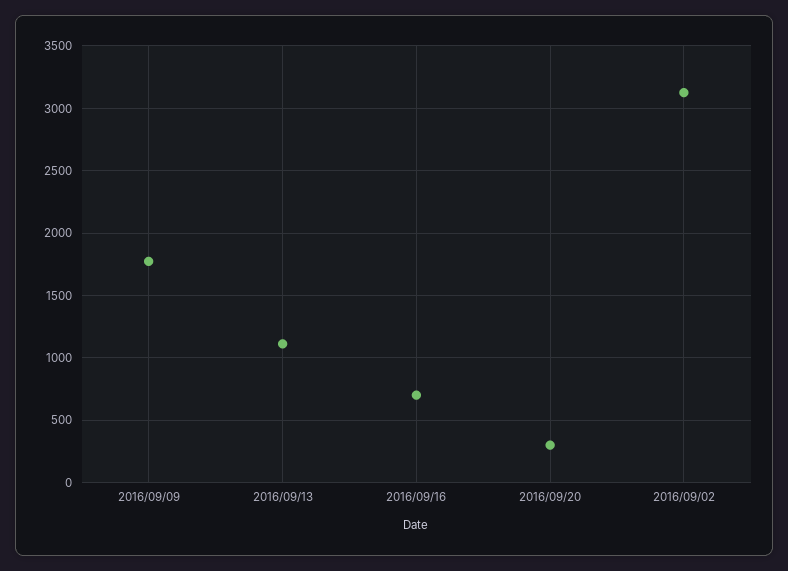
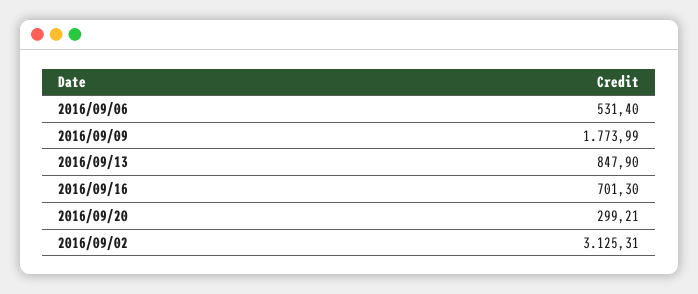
2016/09/13: 1100 -> 847.9
2016/09/06: none -> 531.4

